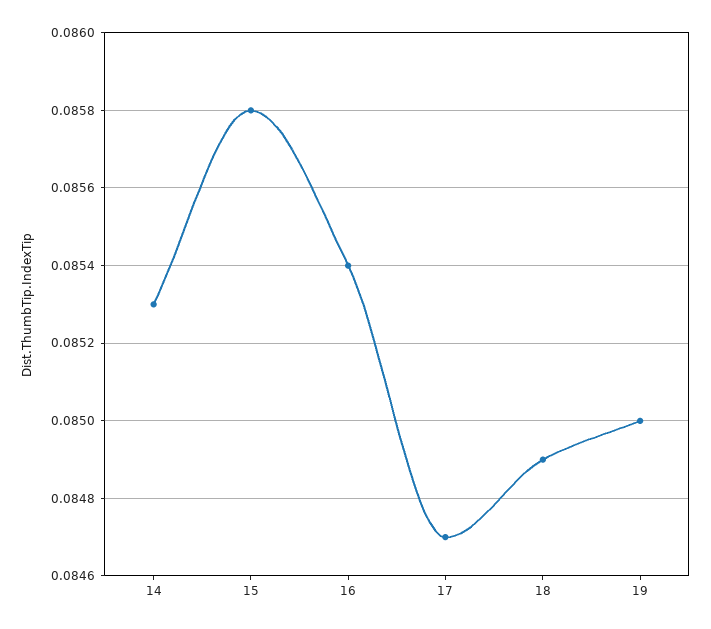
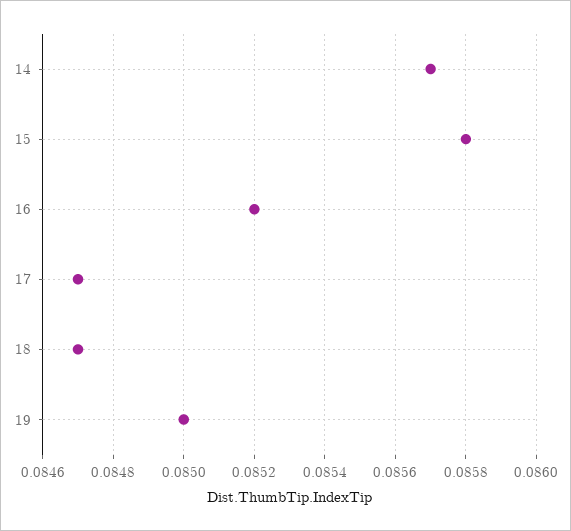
14: 0.0853 -> 0.0857
16: 0.0854 -> 0.0852
18: 0.0849 -> 0.0847

